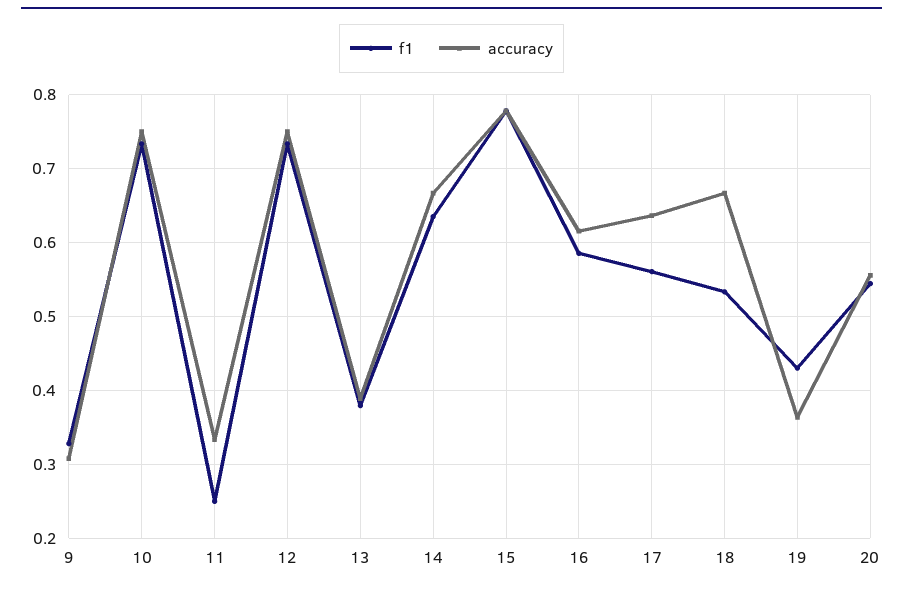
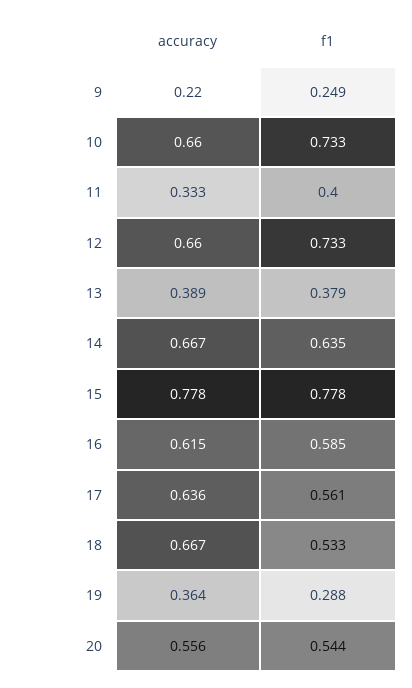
f1, 9: 0.33 -> 0.249
accuracy, 9: 0.31 -> 0.22
accuracy, 10: 0.75 -> 0.66
f1, 11: 0.25 -> 0.4
accuracy, 12: 0.75 -> 0.66
f1, 19: 0.43 -> 0.288

